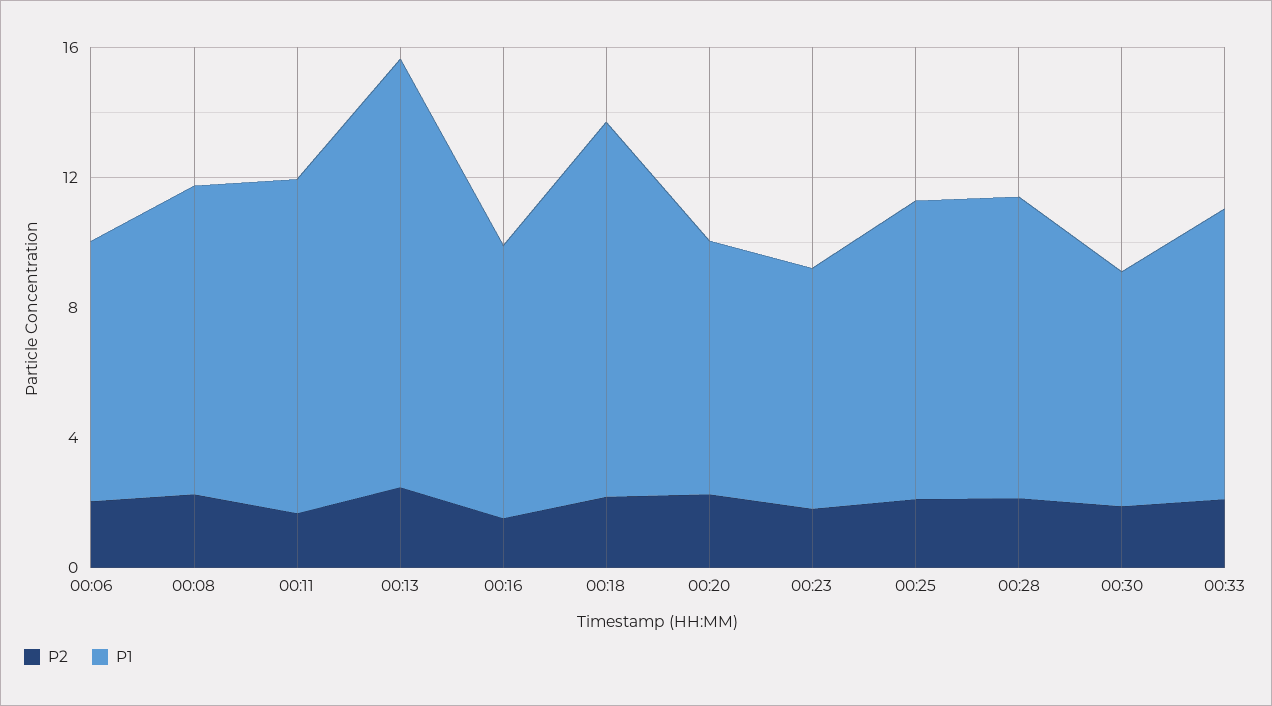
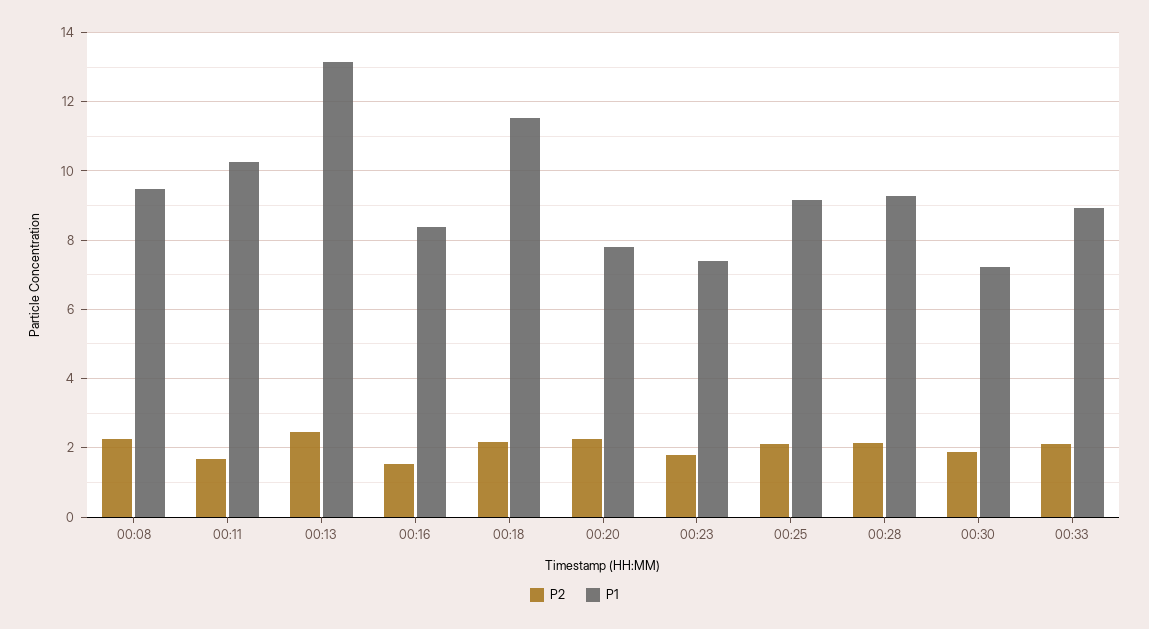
P2, 00:06: 2 -> none
P1, 00:06: 8 -> none

